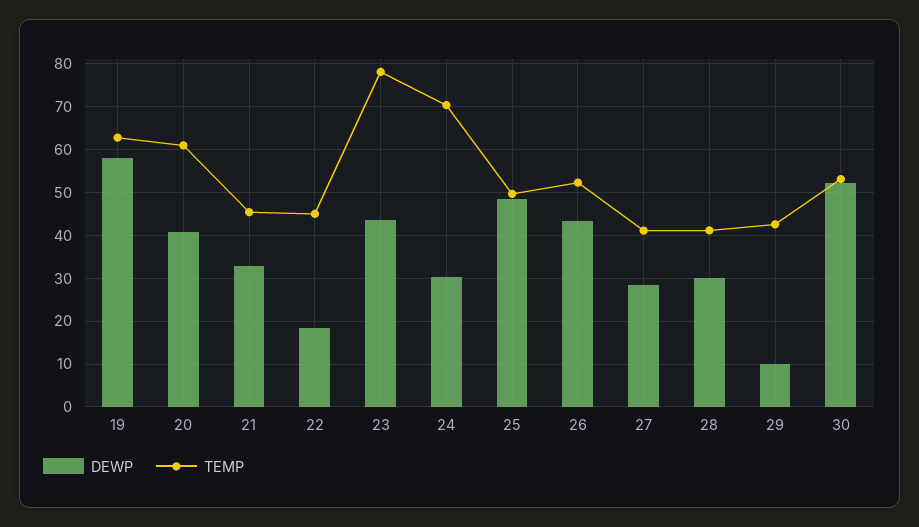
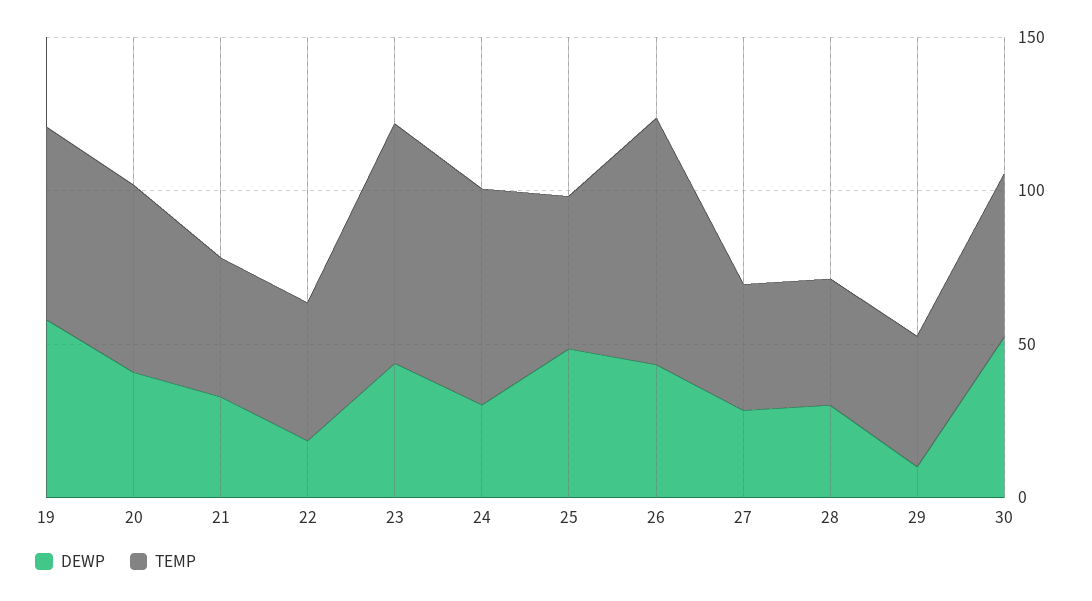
TEMP, 26: 52 -> 80

